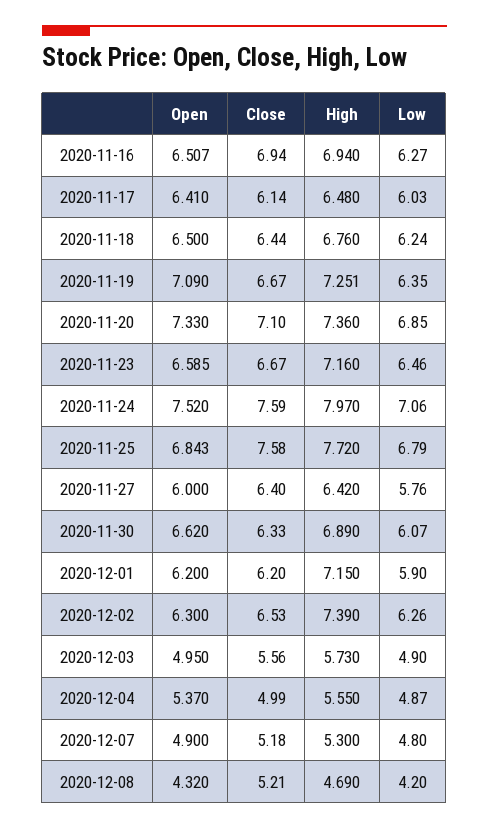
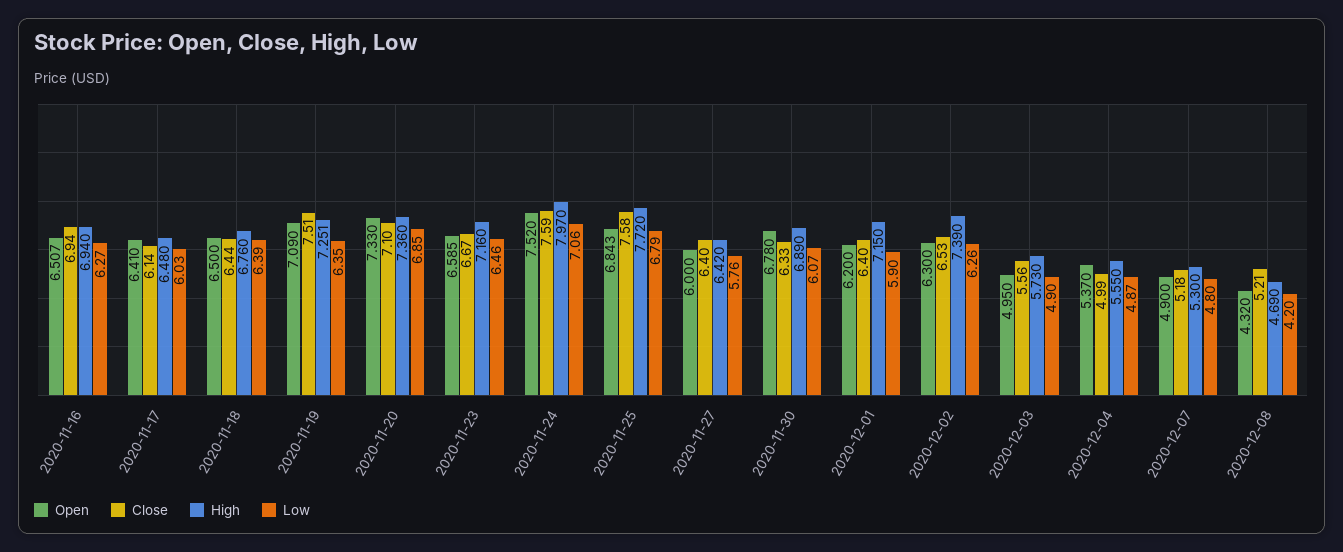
Low, 2020-11-18: 6.24 -> 6.39
Close, 2020-11-19: 6.67 -> 7.51
Open, 2020-11-30: 6.62 -> 6.78
Close, 2020-12-01: 6.2 -> 6.4

